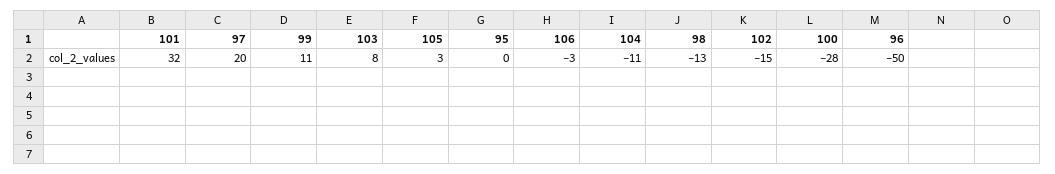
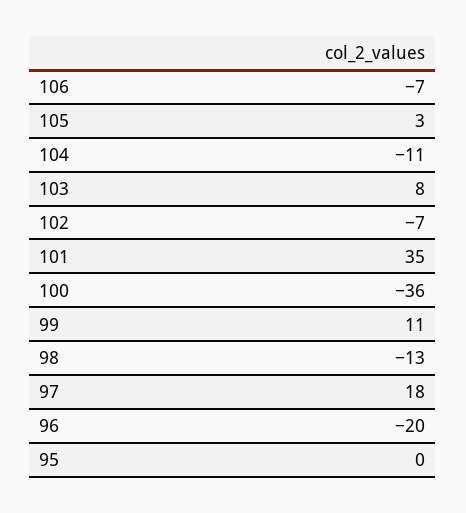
101: 32 -> 35
97: 20 -> 18
106: -3 -> -7
102: -15 -> -7
100: -28 -> -36
96: -50 -> -20

